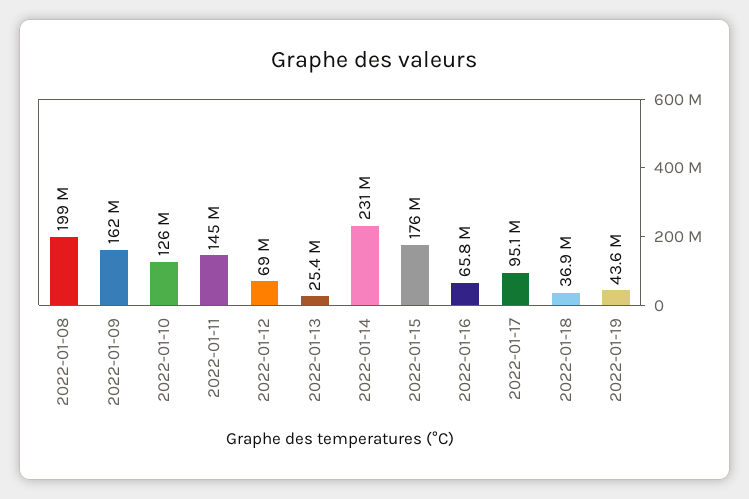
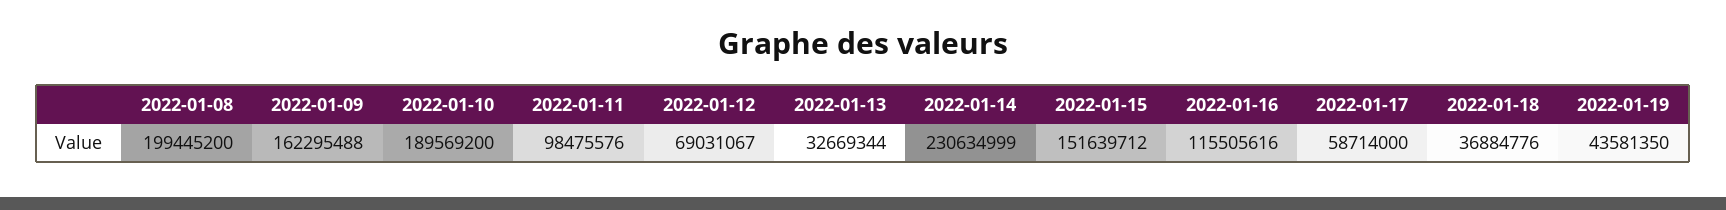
2022-01-10: 126000000 -> 189569200
2022-01-11: 145000000 -> 98475576
2022-01-13: 25400000 -> 32669344
2022-01-15: 176000000 -> 151639712
2022-01-16: 65800000 -> 115505616
2022-01-17: 95100000 -> 58714000

